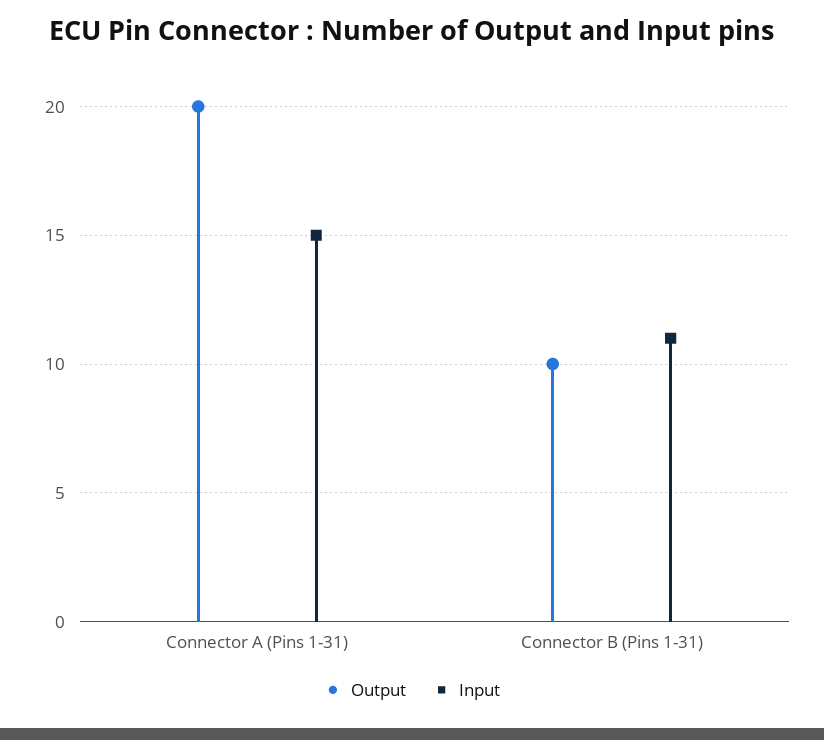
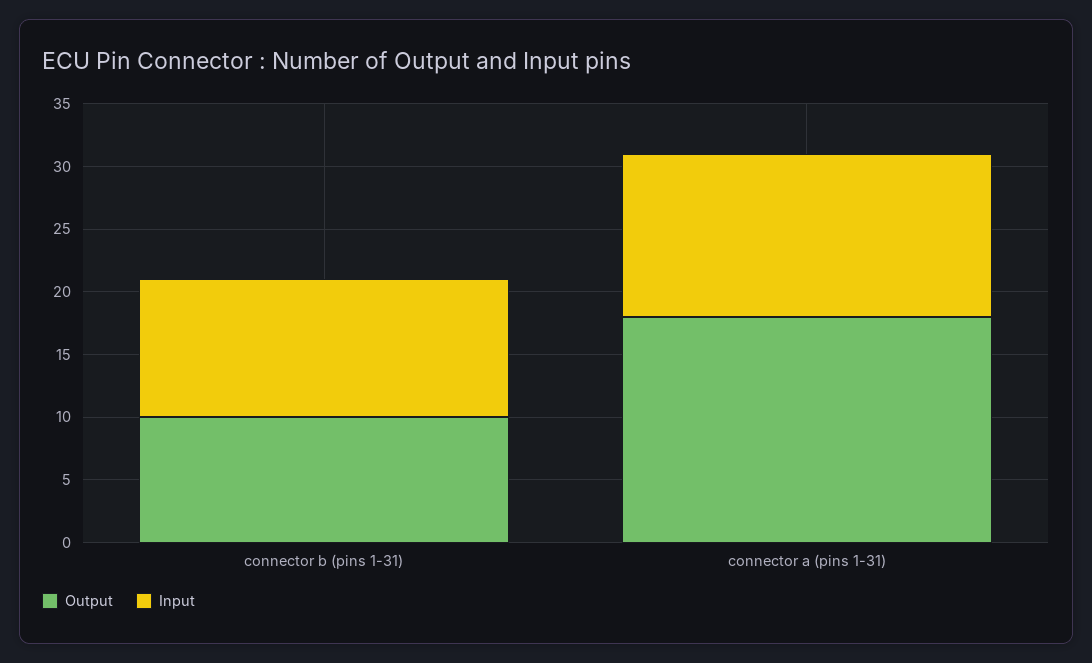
Output, Connector A (Pins 1-31): 20 -> 18
Input, Connector A (Pins 1-31): 15 -> 13

